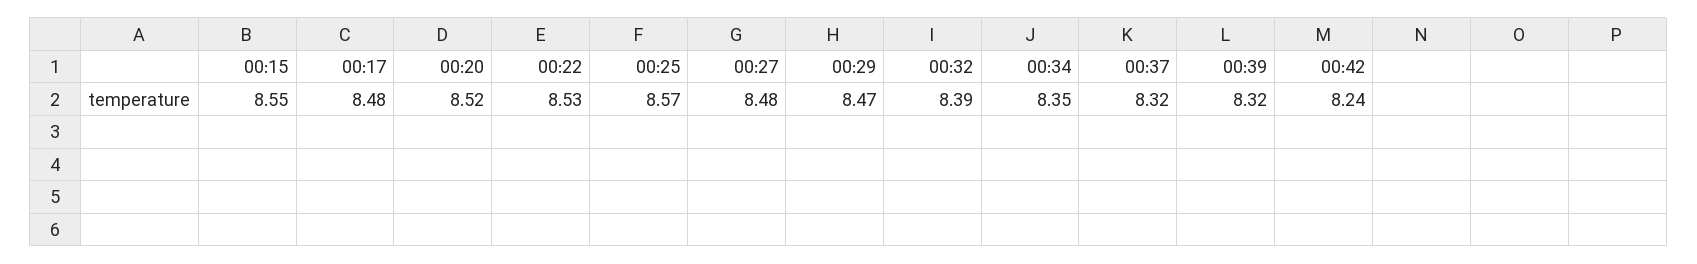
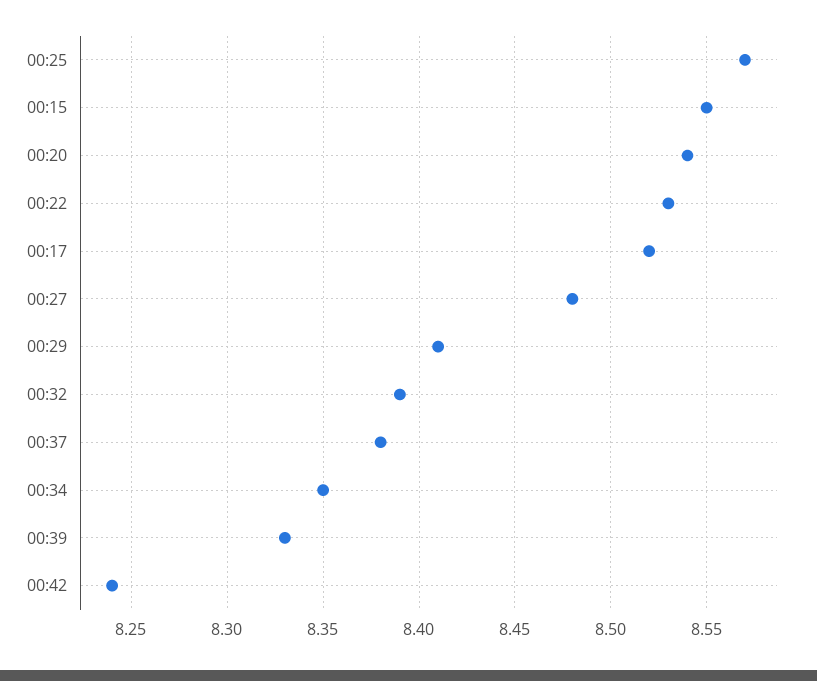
00:17: 8.48 -> 8.52
00:20: 8.52 -> 8.54
00:29: 8.47 -> 8.41
00:37: 8.32 -> 8.38
00:39: 8.32 -> 8.33

